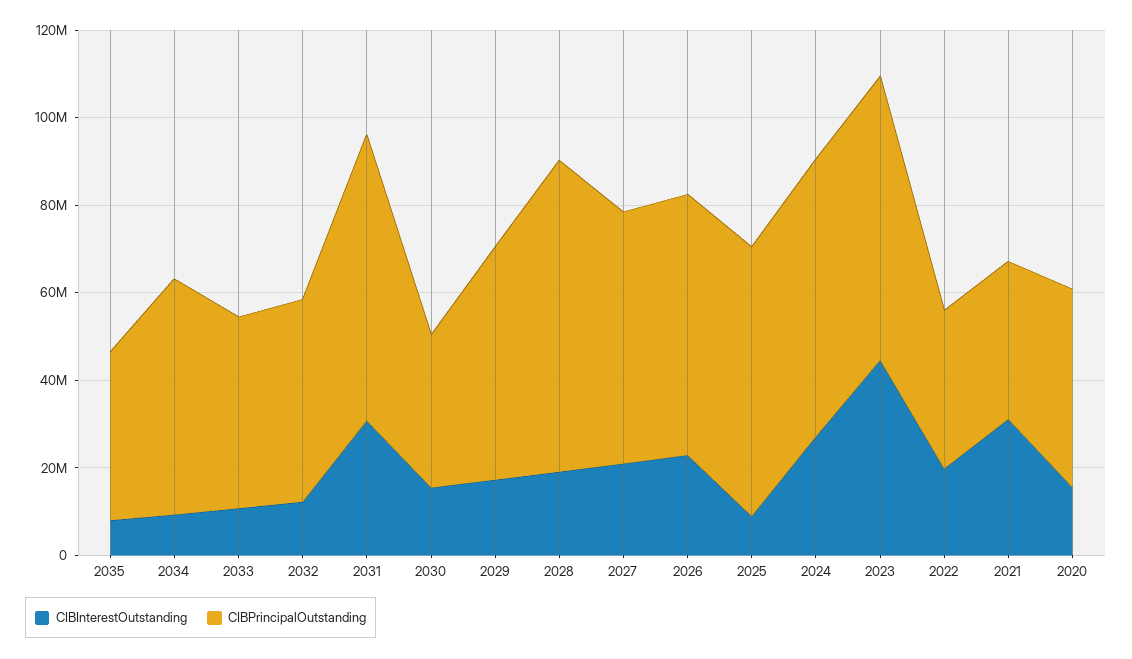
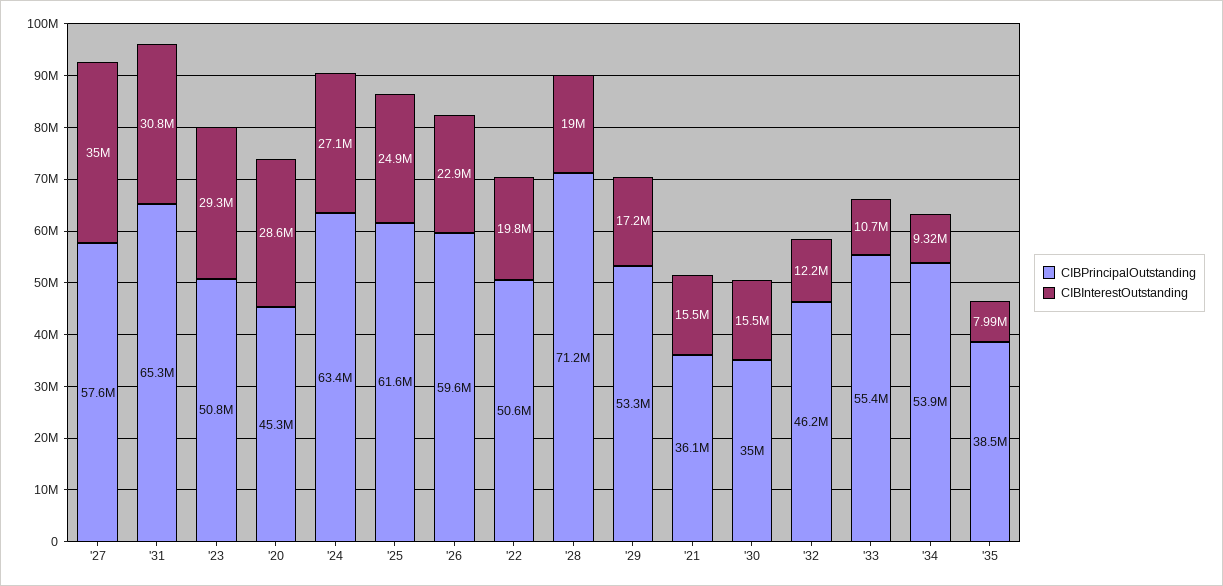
CIBPrincipalOutstanding, 2033: 45000000 -> 55400000
CIBInterestOutstanding, 2027: 20000000 -> 35000000
CIBInterestOutstanding, 2025: 10000000 -> 24900000
CIBInterestOutstanding, 2023: 45000000 -> 29300000
CIBPrincipalOutstanding, 2023: 65000000 -> 50800000
CIBPrincipalOutstanding, 2022: 35000000 -> 50600000
CIBInterestOutstanding, 2021: 30000000 -> 15500000
CIBInterestOutstanding, 2020: 15000000 -> 28600000

